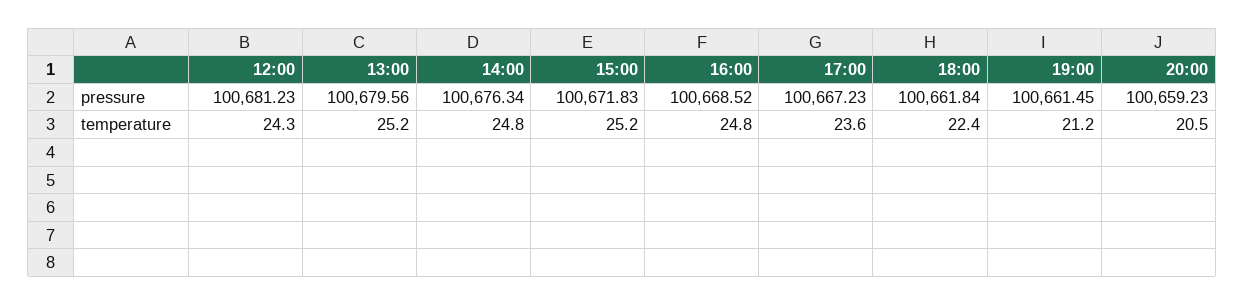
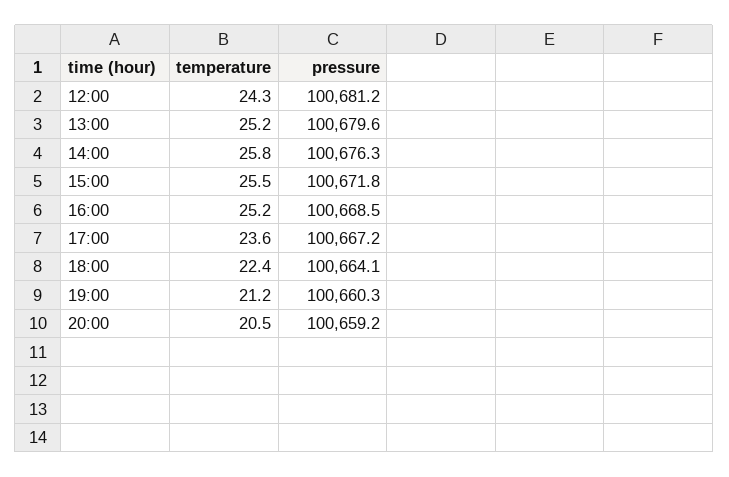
18:00, pressure: 100661.84 -> 100664.1
19:00, pressure: 100661.45 -> 100660.3
14:00, temperature: 24.8 -> 25.8
15:00, temperature: 25.2 -> 25.5
16:00, temperature: 24.8 -> 25.2

